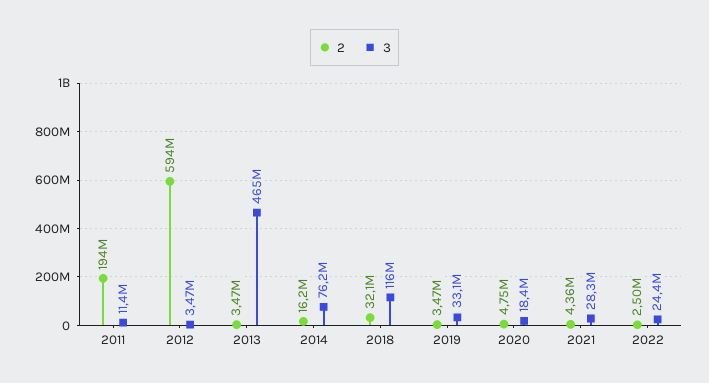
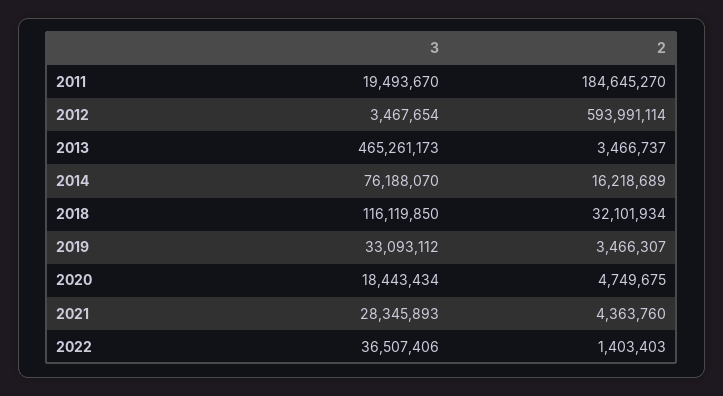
2, 2011: 194000000 -> 184645270
3, 2011: 11400000 -> 19493670
2, 2022: 2500000 -> 1403403
3, 2022: 24400000 -> 36507406

